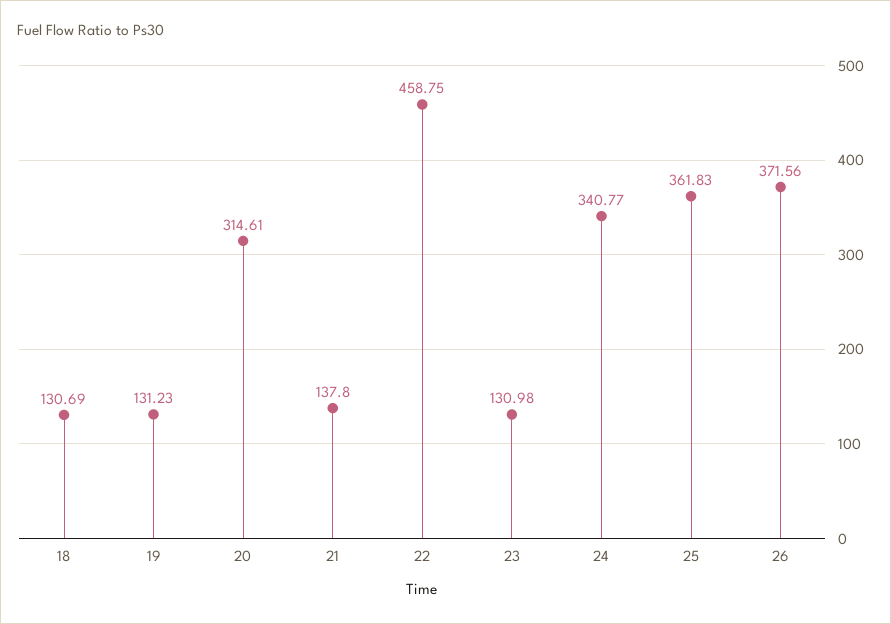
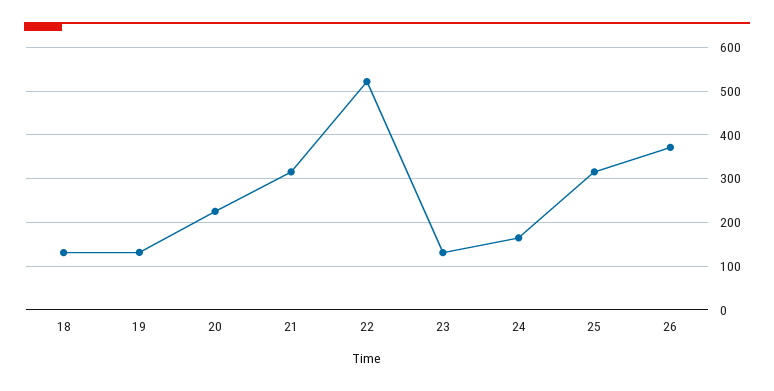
20: 314.61 -> 220
21: 137.8 -> 320
22: 458.75 -> 520
24: 340.77 -> 160
25: 361.83 -> 320

